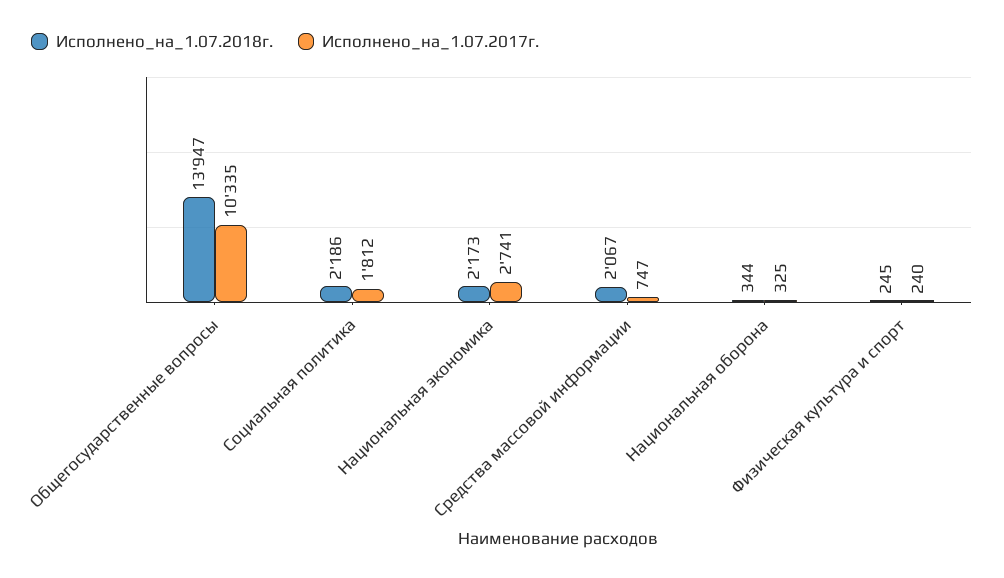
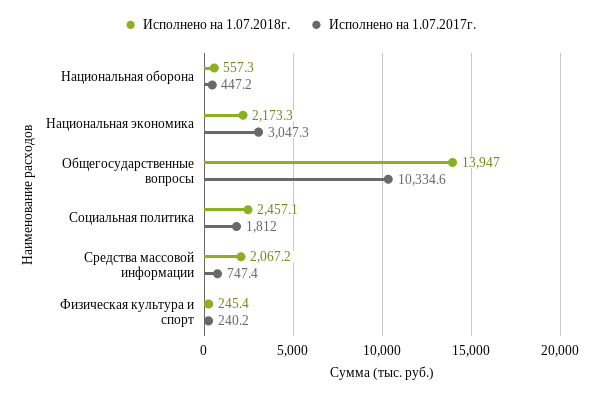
Исполнено_на_1.07.2018г., Социальная политика: 2186 -> 2457.1
Исполнено_на_1.07.2017г., Национальная экономика: 2741 -> 3047.3
Исполнено_на_1.07.2018г., Национальная оборона: 344 -> 557.3
Исполнено_на_1.07.2017г., Национальная оборона: 325 -> 447.2

